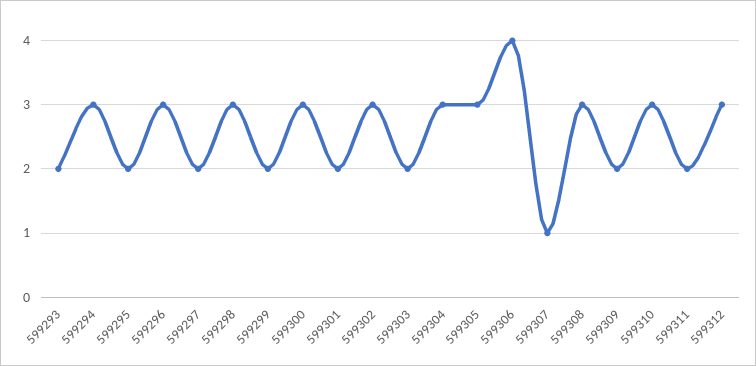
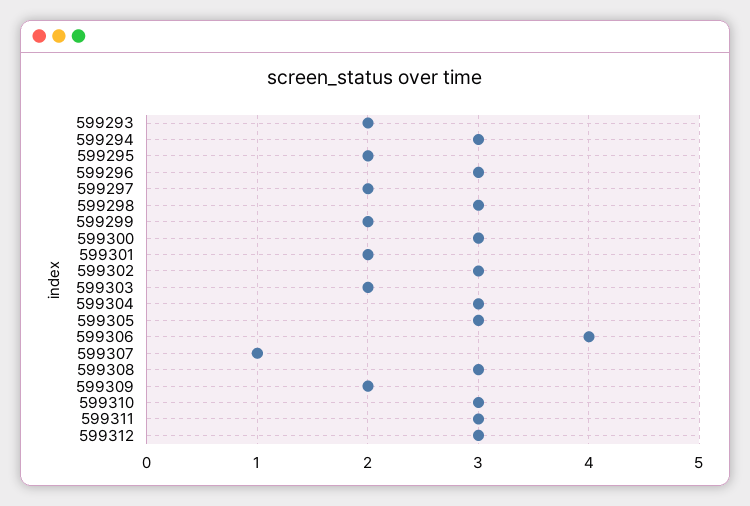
599311: 2 -> 3

